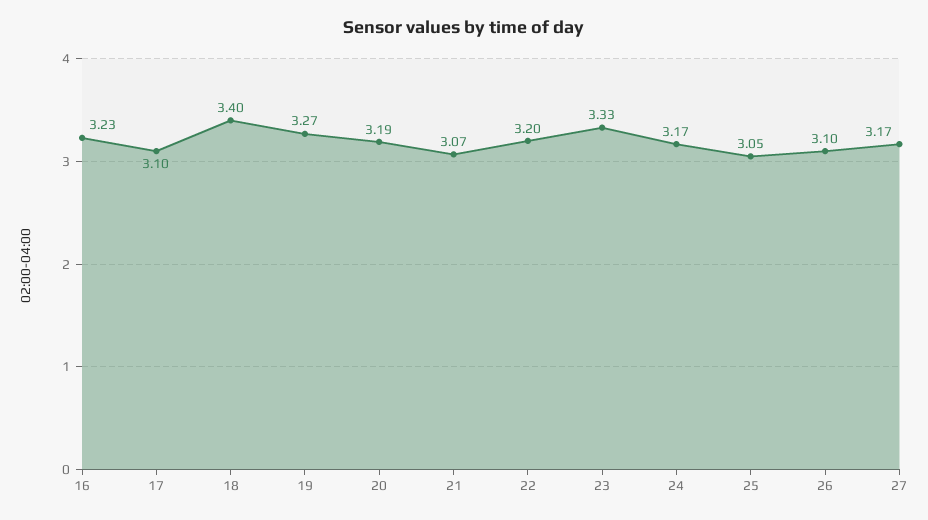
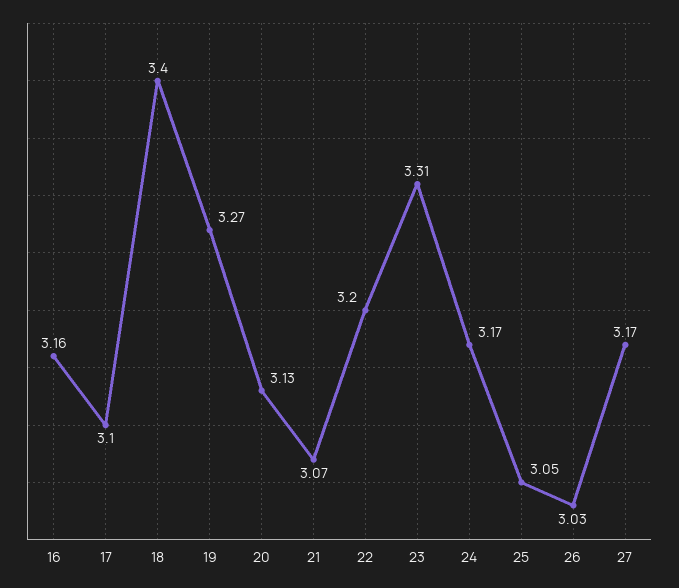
16: 3.23 -> 3.16
20: 3.19 -> 3.13
23: 3.33 -> 3.31
26: 3.1 -> 3.03

